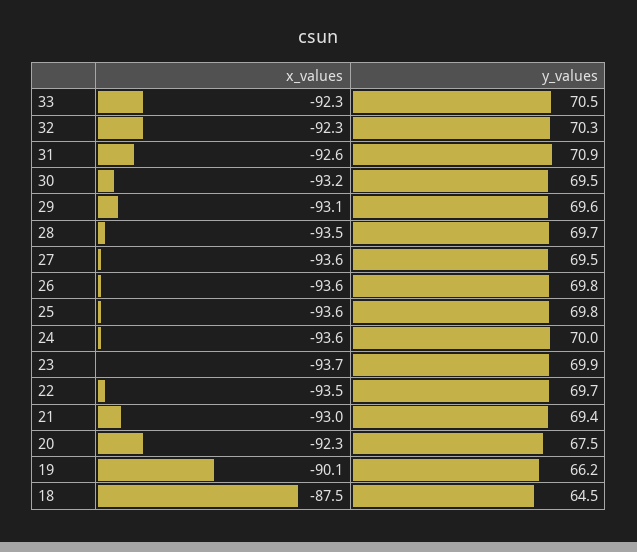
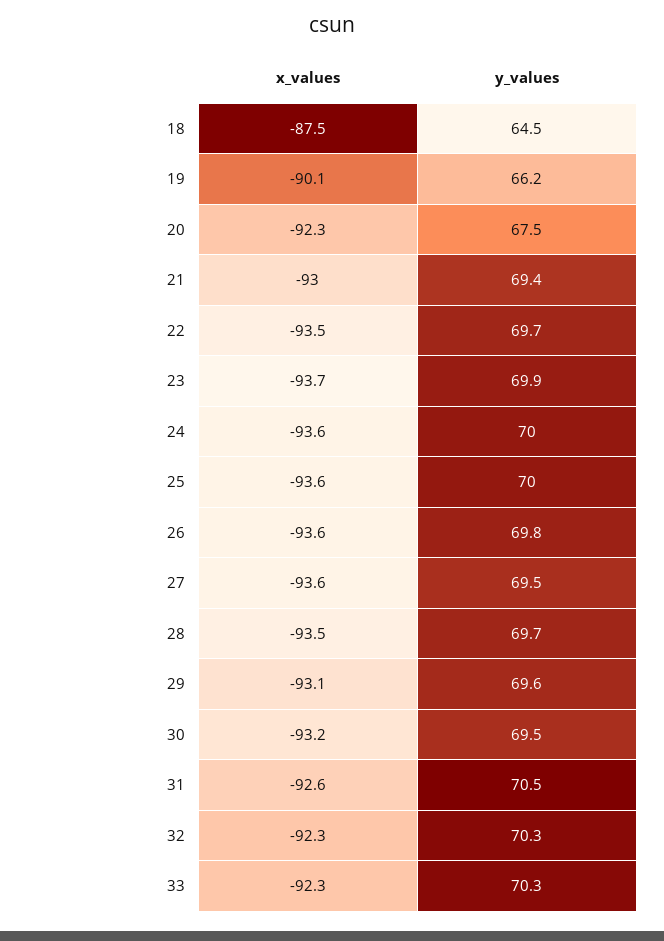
y_values, 33: 70.5 -> 70.3
y_values, 31: 70.9 -> 70.5
y_values, 25: 69.8 -> 70

